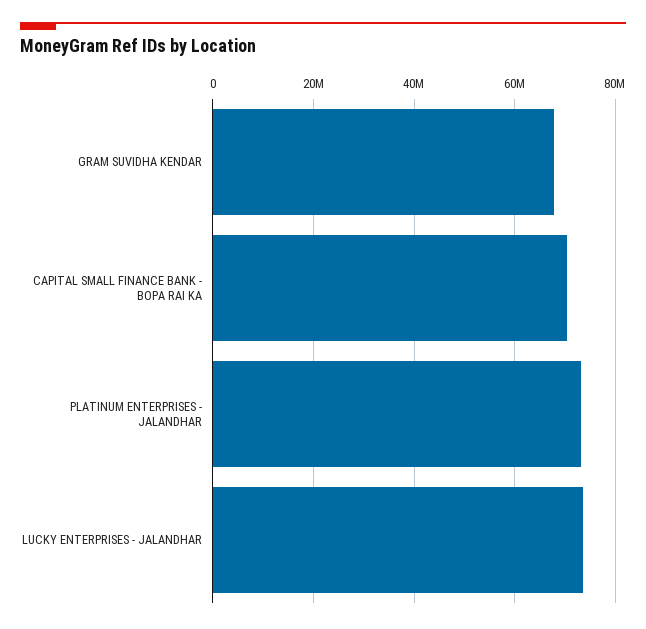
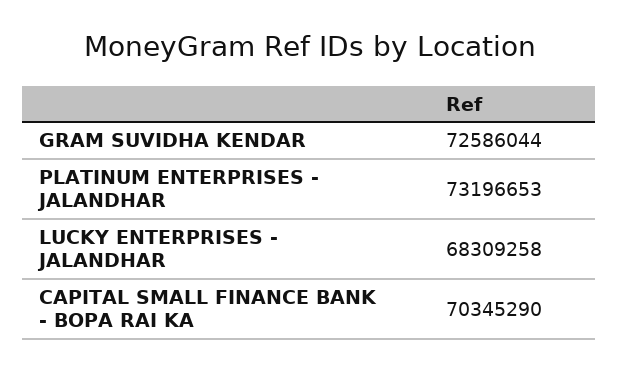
GRAM SUVIDHA KENDAR: 68000000 -> 72586044
LUCKY ENTERPRISES - JALANDHAR: 74000000 -> 68309258

